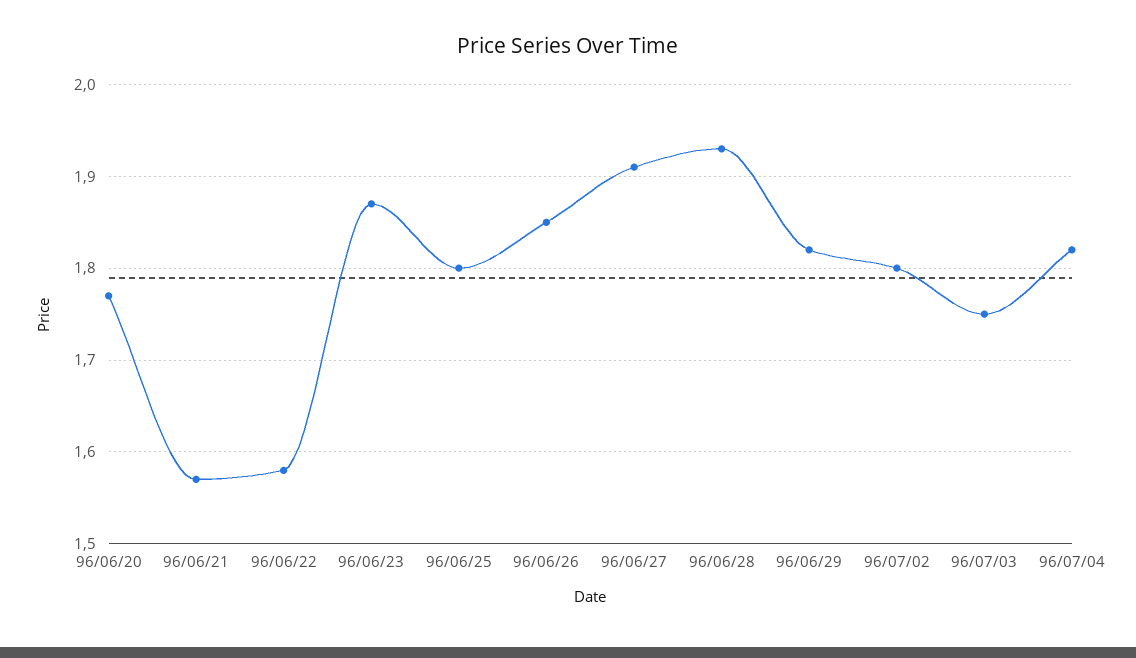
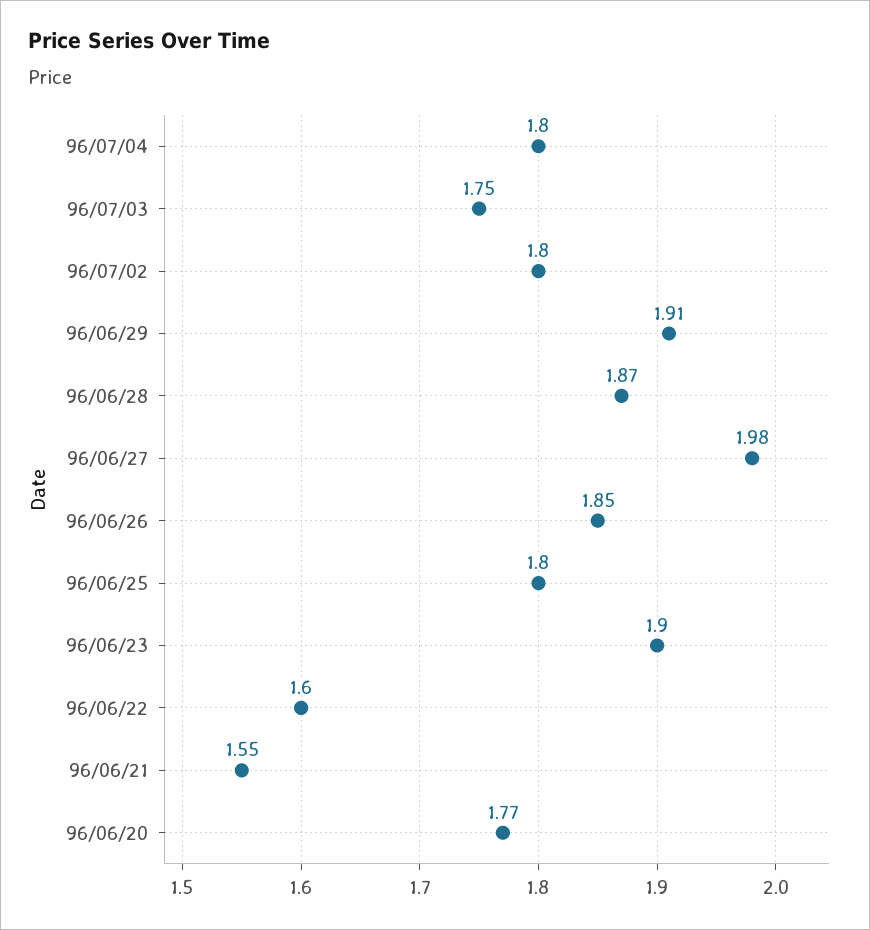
96/06/21: 1.57 -> 1.55
96/06/22: 1.58 -> 1.6
96/06/23: 1.87 -> 1.9
96/06/27: 1.91 -> 1.98
96/06/28: 1.93 -> 1.87
96/06/29: 1.82 -> 1.91
96/07/04: 1.82 -> 1.8

